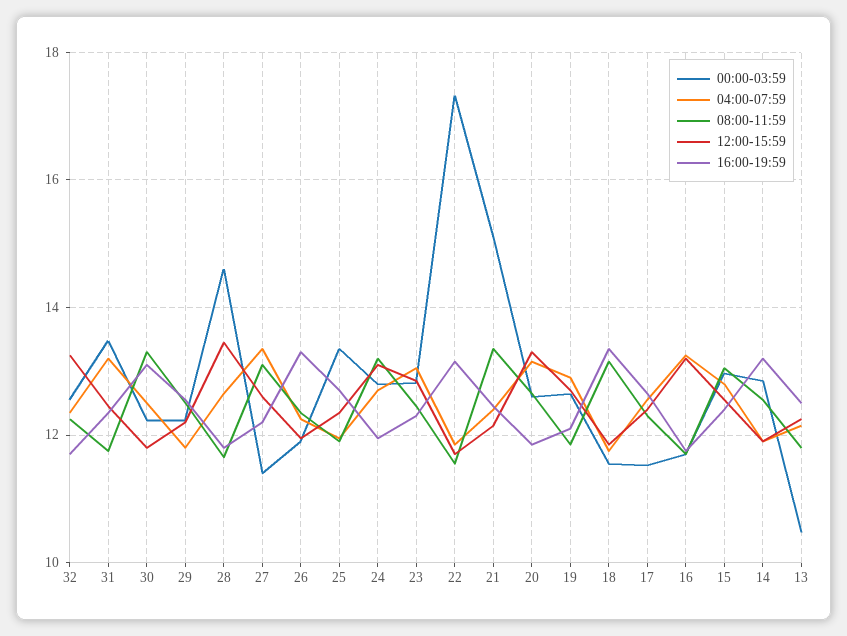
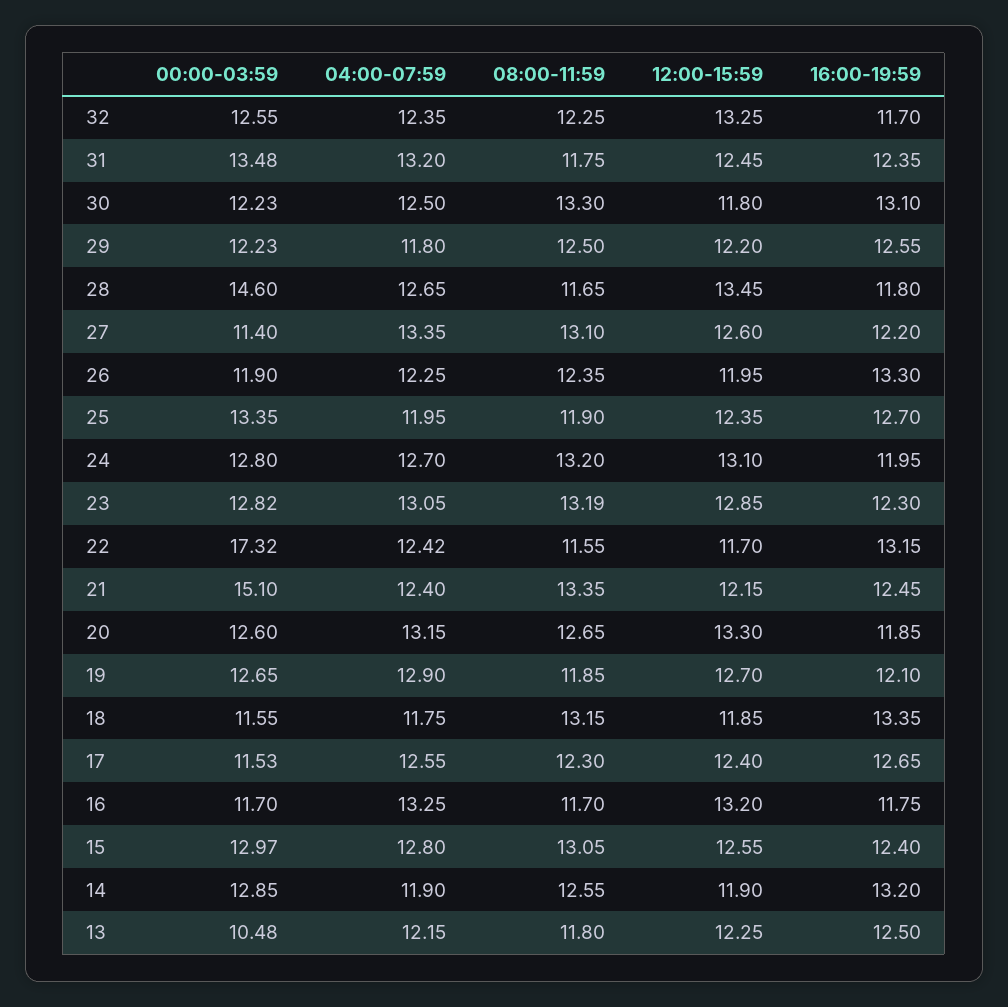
08:00-11:59, 23: 12.4 -> 13.19
04:00-07:59, 22: 11.8 -> 12.42

